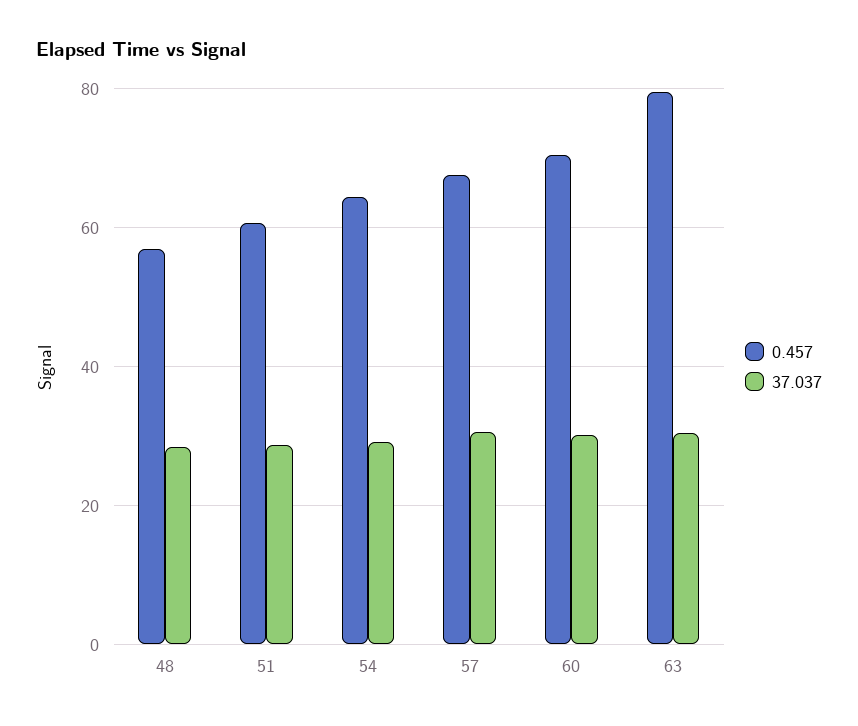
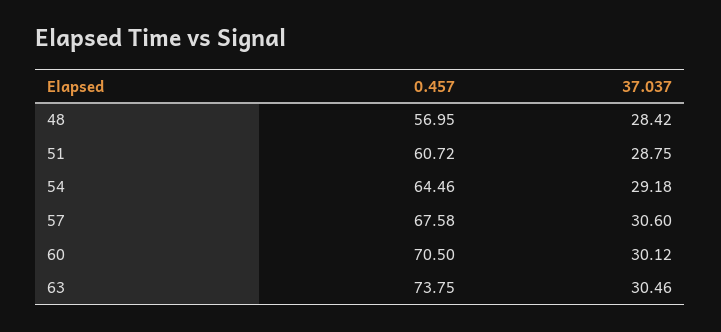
0.457, 63: 80 -> 73.75

